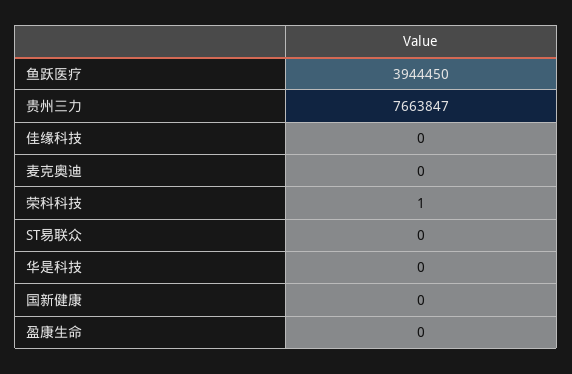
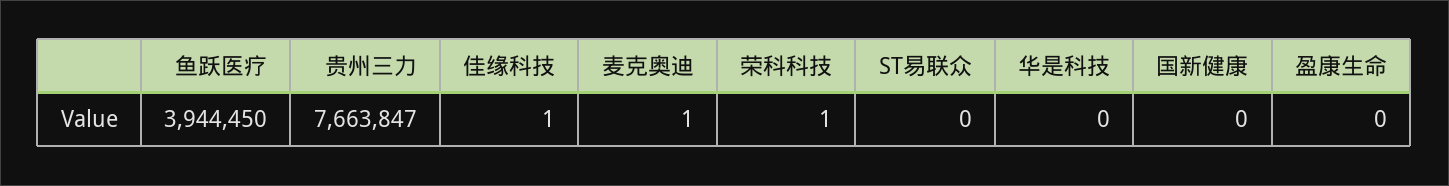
佳缘科技: 0 -> 1
麦克奥迪: 0 -> 1

